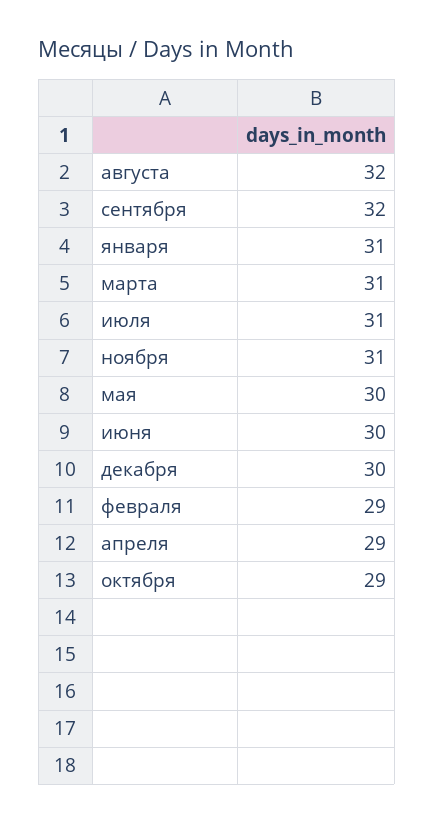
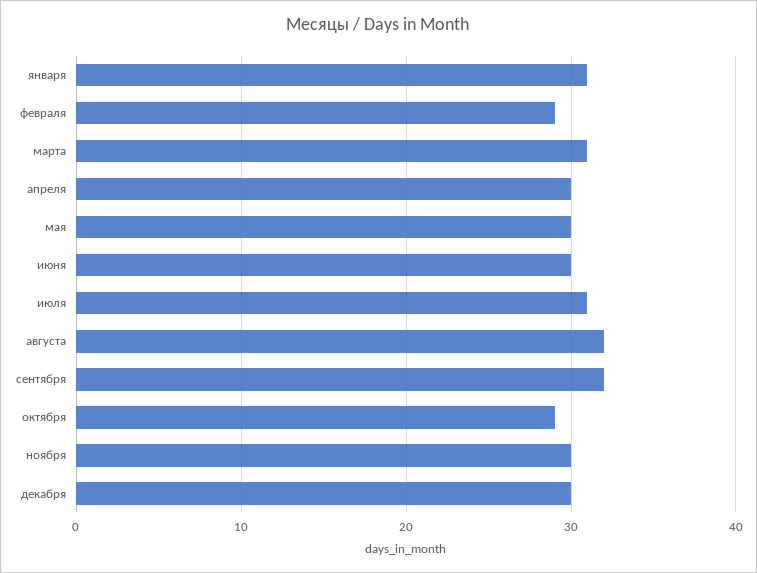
ноября: 31 -> 30
апреля: 29 -> 30

